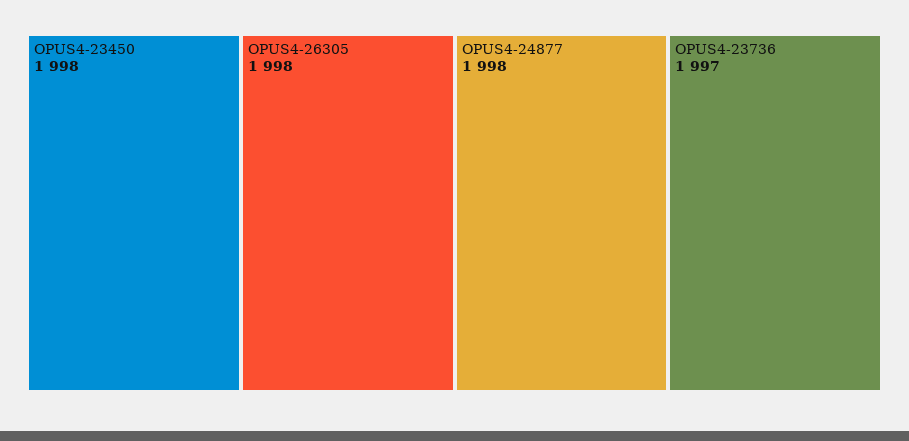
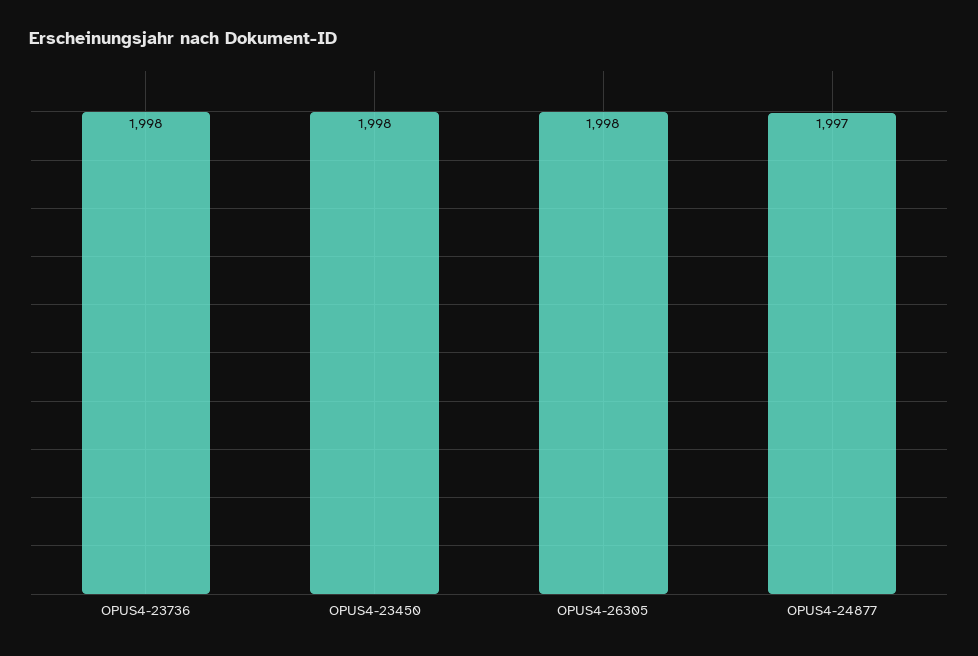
OPUS4-24877: 1998 -> 1997
OPUS4-23736: 1997 -> 1998

